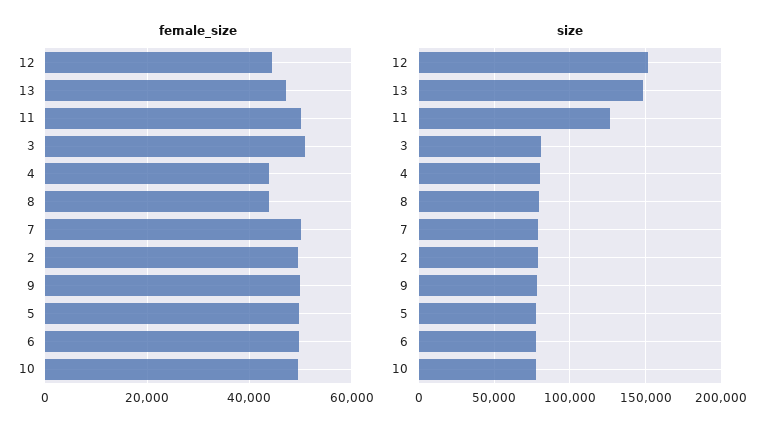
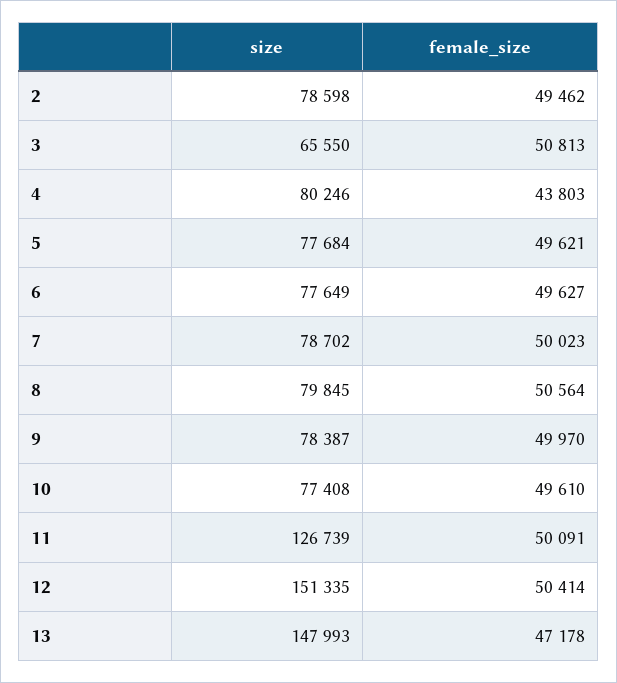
female_size, 12: 44000 -> 50414
female_size, 8: 44000 -> 50564
size, 3: 80000 -> 65550

